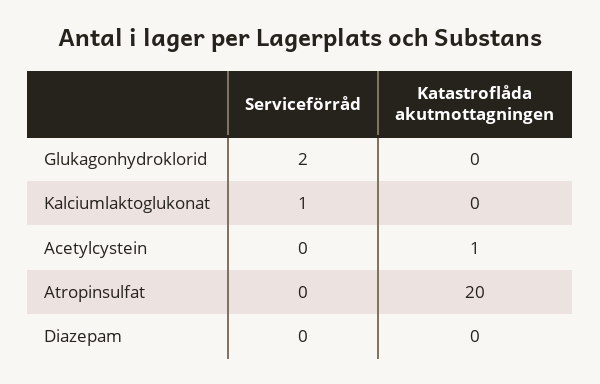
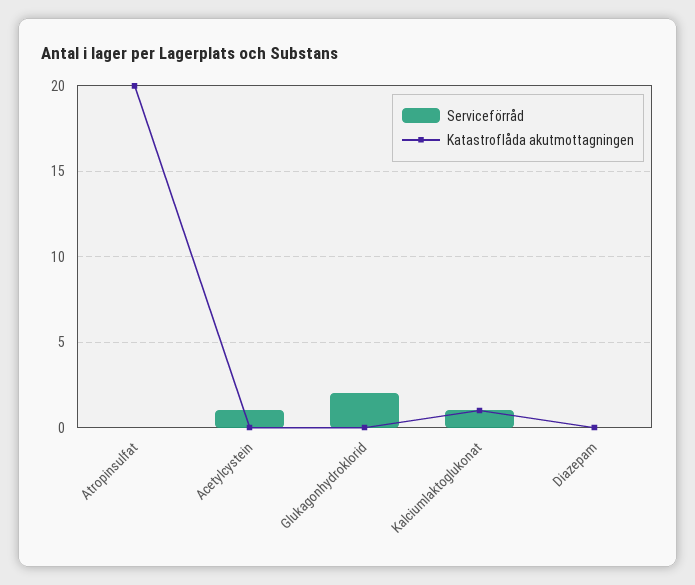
Katastroflåda akutmottagningen, Kalciumlaktoglukonat: 0 -> 1
Serviceförråd, Acetylcystein: 0 -> 1
Katastroflåda akutmottagningen, Acetylcystein: 1 -> 0

